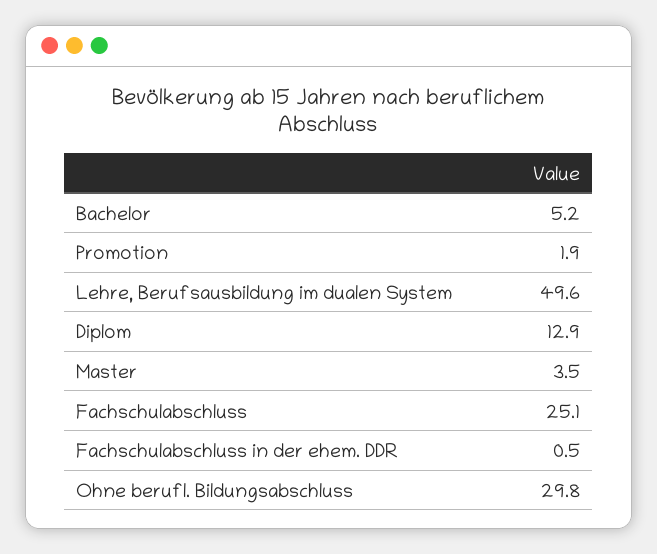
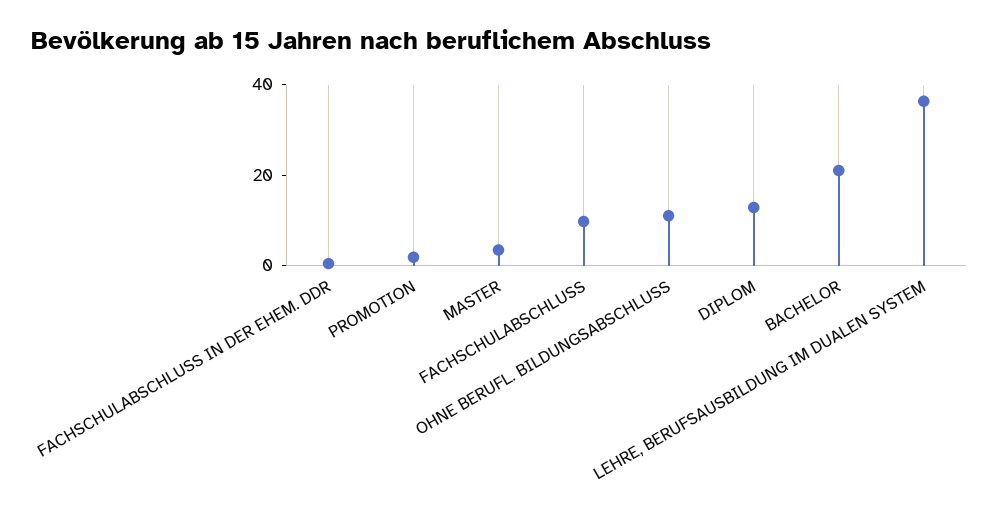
Bachelor: 5.2 -> 20
Lehre, Berufsausbildung im dualen System: 49.6 -> 35
Fachschulabschluss: 25.1 -> 10
Ohne berufl. Bildungsabschluss: 29.8 -> 10

